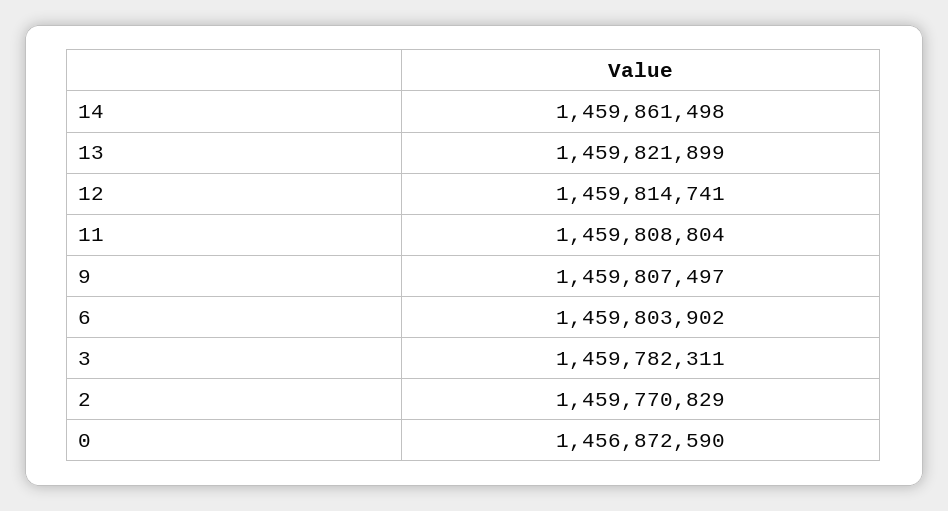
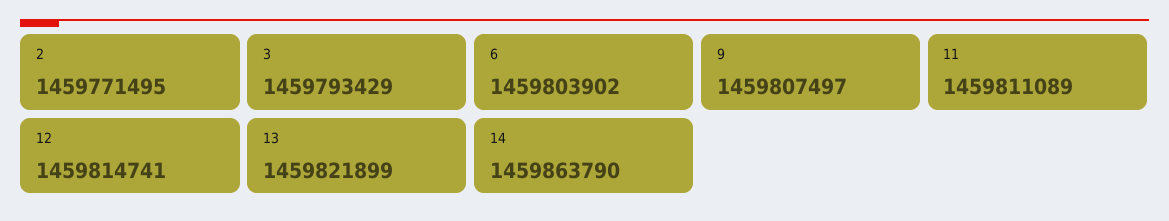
14: 1459861498 -> 1459863790
11: 1459808804 -> 1459811089
3: 1459782311 -> 1459793429
2: 1459770829 -> 1459771495
0: 1456872590 -> none

